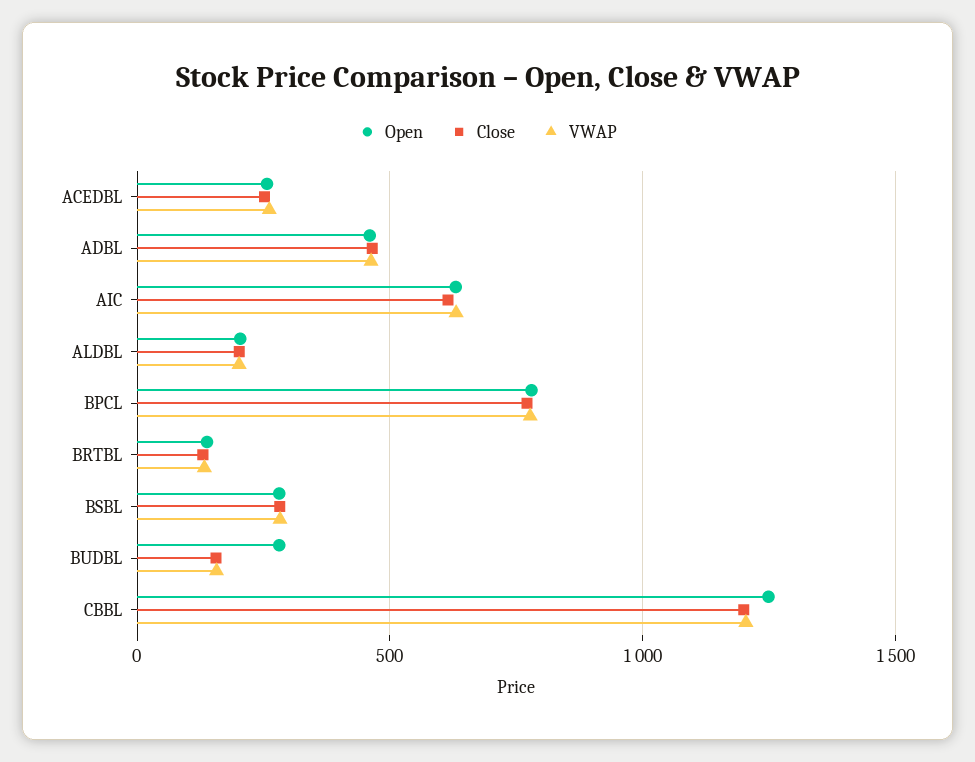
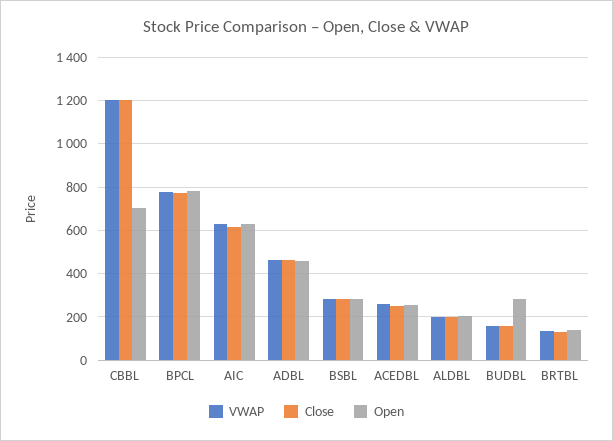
Open, CBBL: 1250 -> 700

